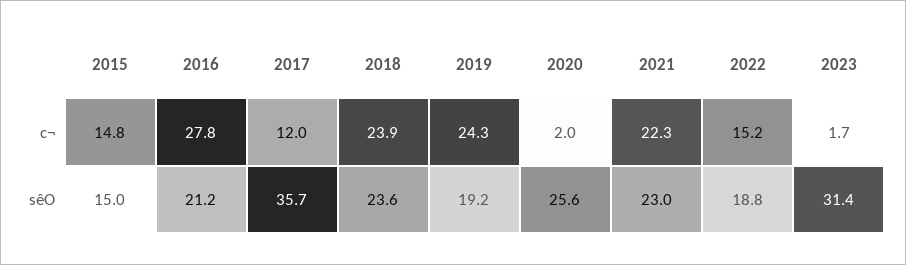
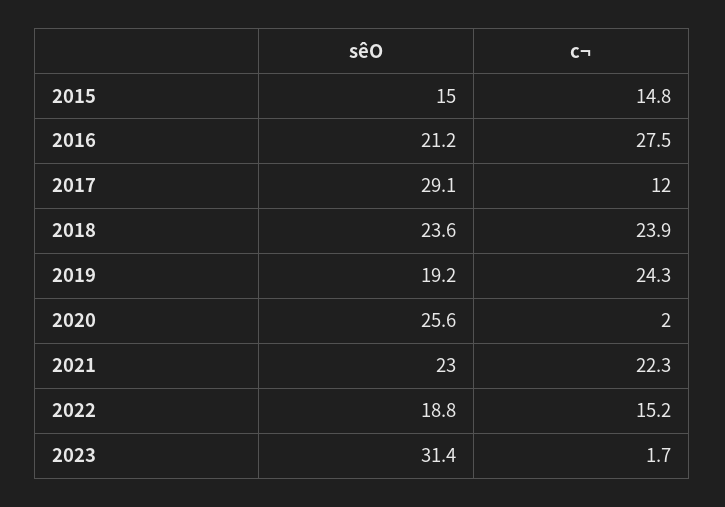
2016, c¬: 27.8 -> 27.5
2017, sêO: 35.7 -> 29.1

